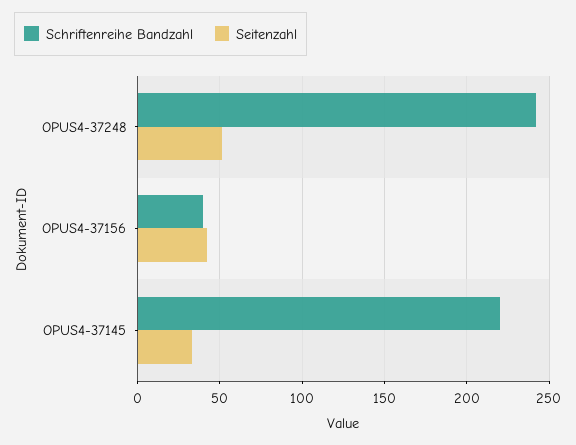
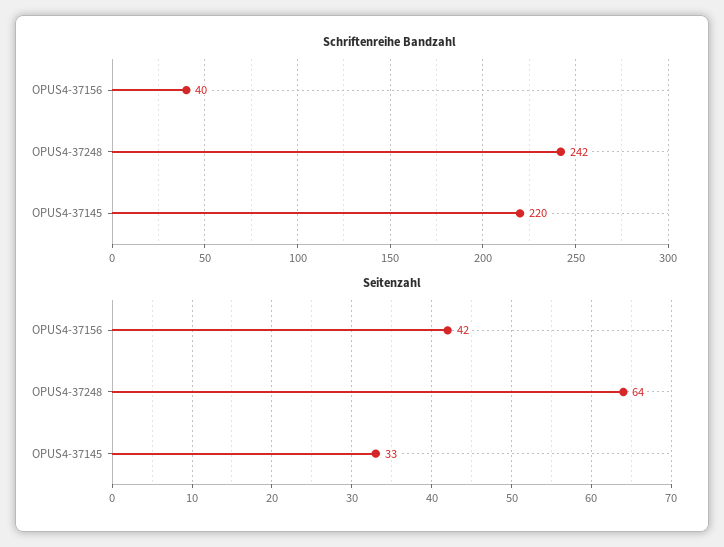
Seitenzahl, OPUS4-37248: 50 -> 64

